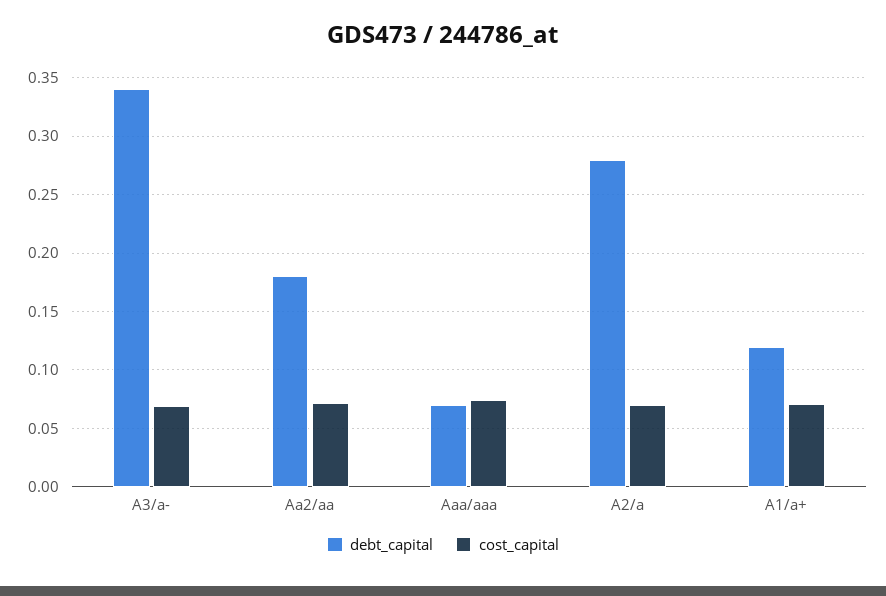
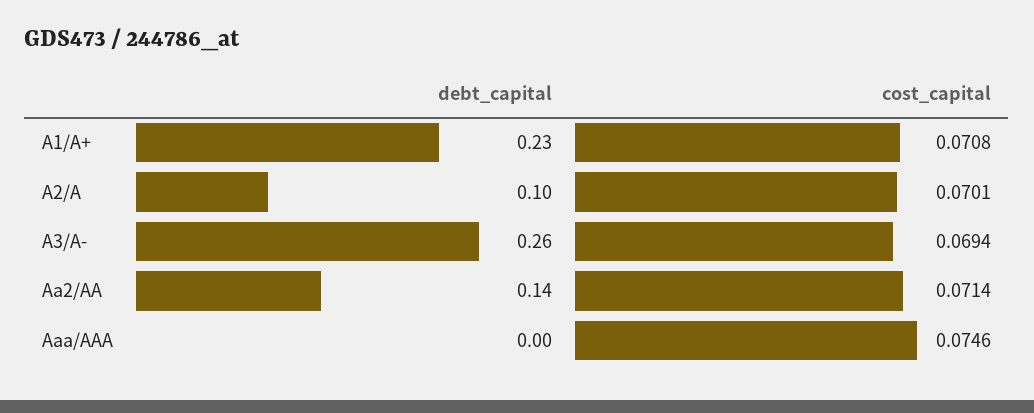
debt_capital, A3/a-: 0.34 -> 0.26
debt_capital, Aa2/aa: 0.18 -> 0.14
debt_capital, Aaa/aaa: 0.07 -> 0
debt_capital, A2/a: 0.28 -> 0.1
debt_capital, A1/a+: 0.12 -> 0.23

